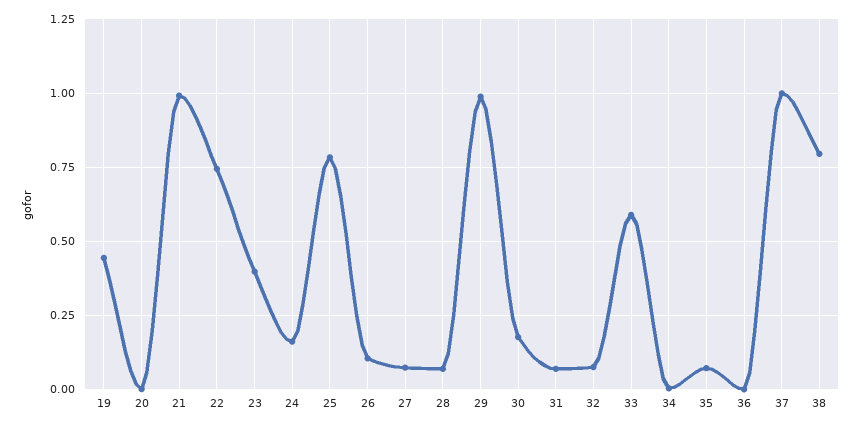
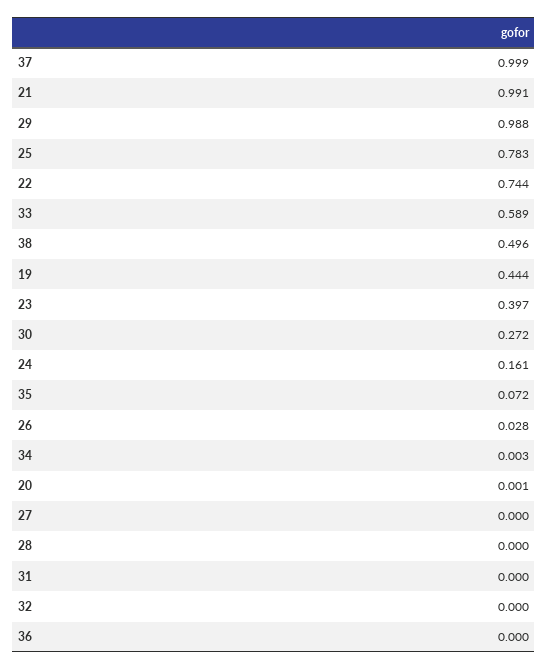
26: 0.1 -> 0.028
27: 0.075 -> 0
28: 0.075 -> 0
30: 0.175 -> 0.272
31: 0.075 -> 0
32: 0.075 -> 0
38: 0.8 -> 0.496

